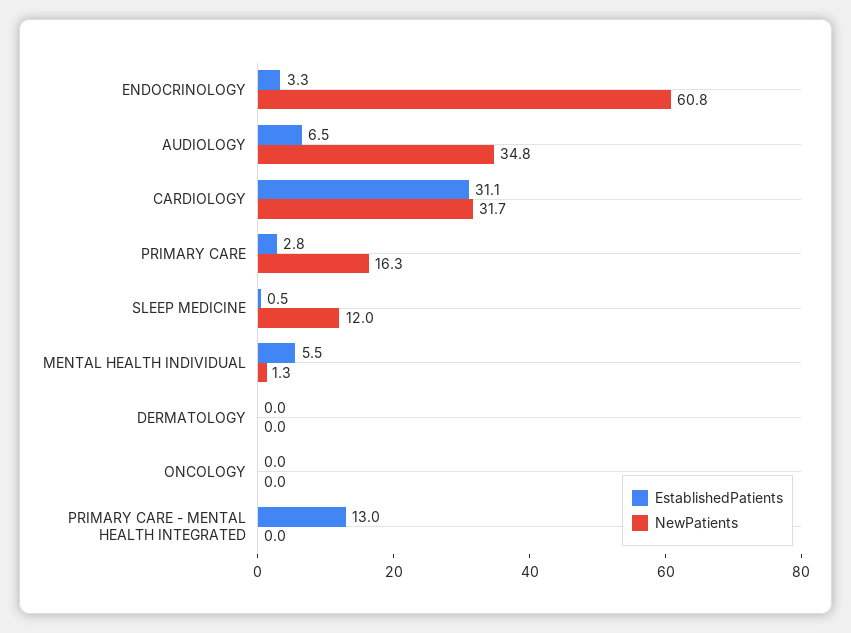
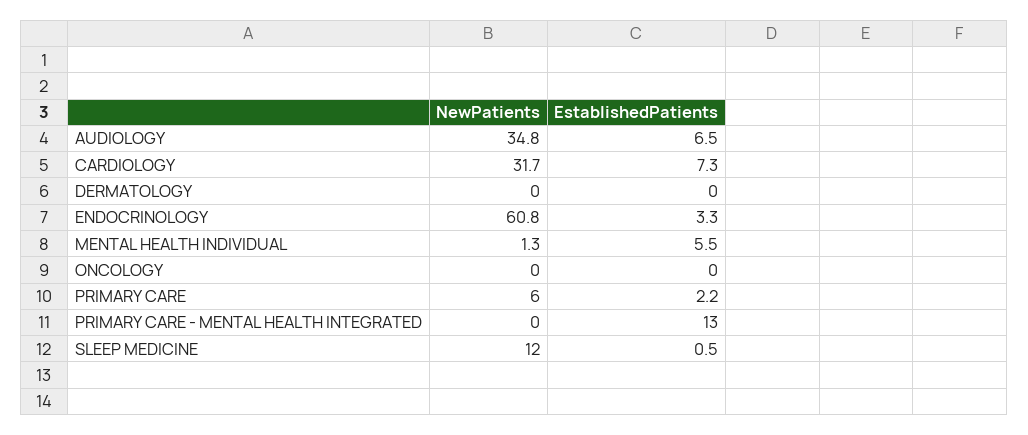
EstablishedPatients, CARDIOLOGY: 31.1 -> 7.3
EstablishedPatients, PRIMARY CARE: 2.8 -> 2.2
NewPatients, PRIMARY CARE: 16.3 -> 6

